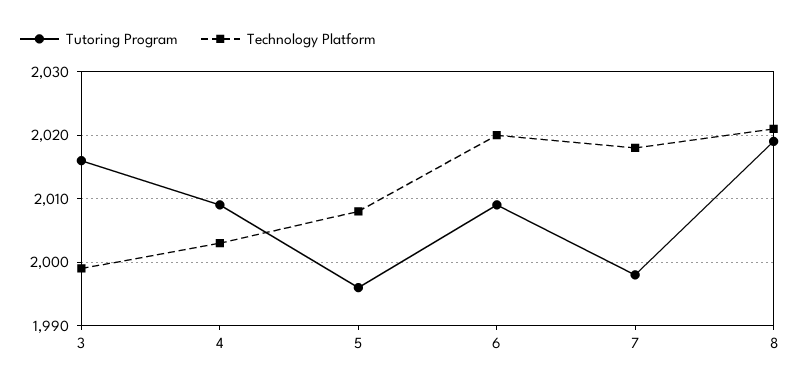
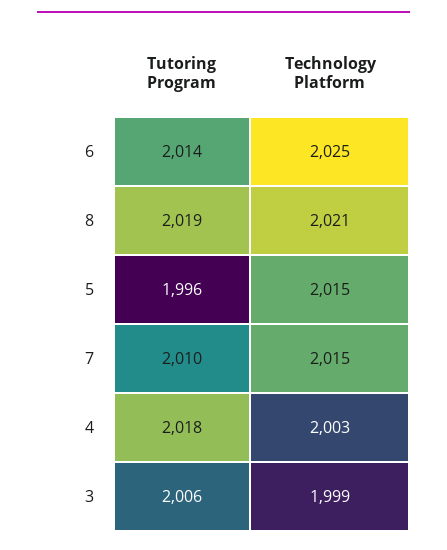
Tutoring Program, 3: 2016 -> 2006
Tutoring Program, 4: 2009 -> 2018
Technology Platform, 5: 2008 -> 2015
Tutoring Program, 6: 2009 -> 2014
Technology Platform, 6: 2020 -> 2025
Tutoring Program, 7: 1998 -> 2010
Technology Platform, 7: 2018 -> 2015

